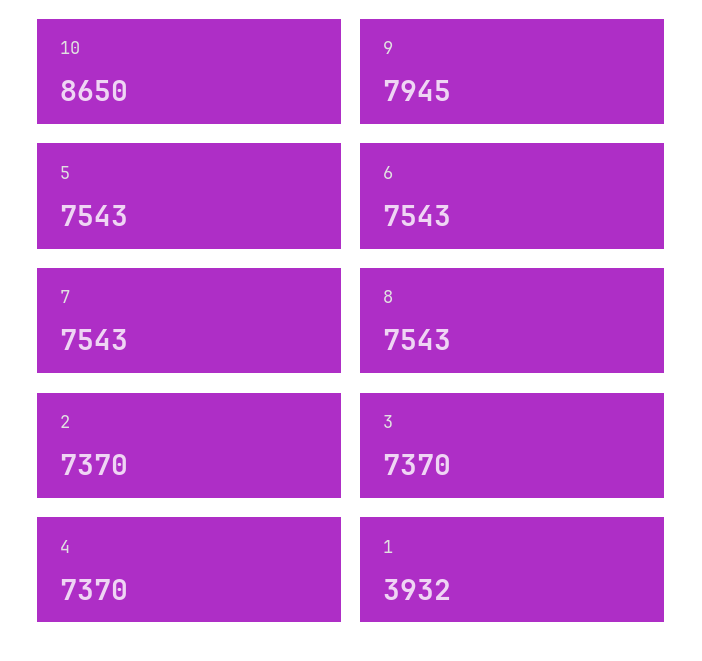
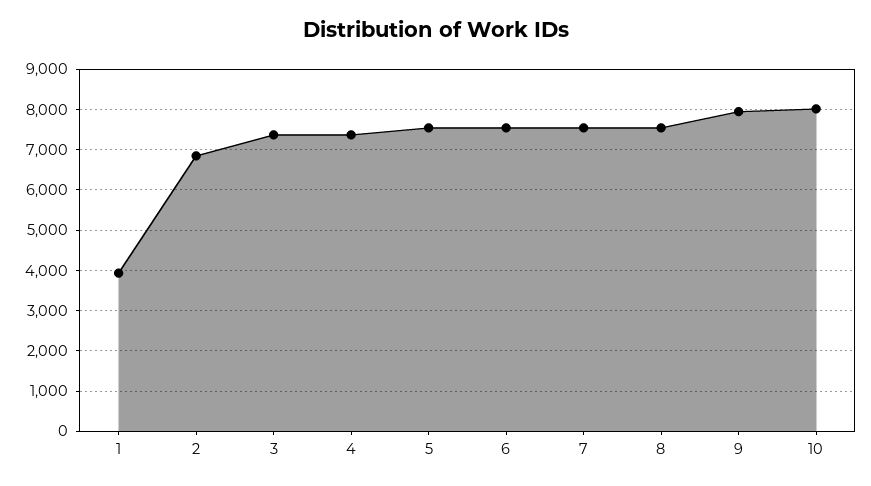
10: 8650 -> 8000
2: 7370 -> 6800

